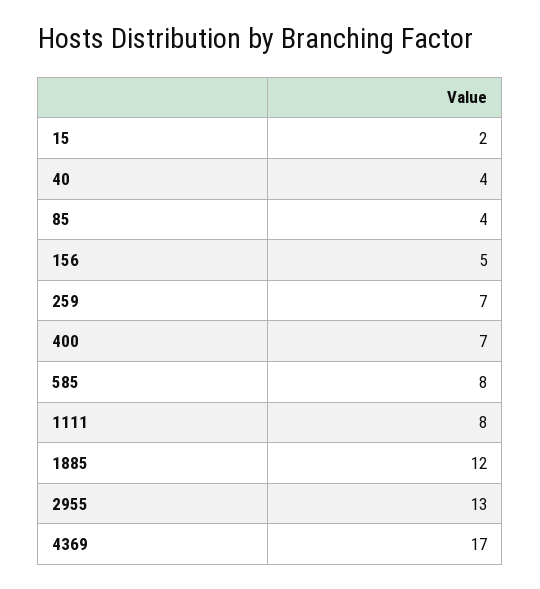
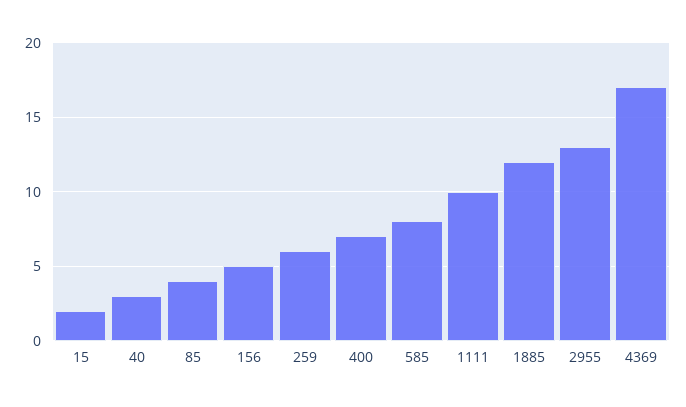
40: 4 -> 3
259: 7 -> 6
1111: 8 -> 10

